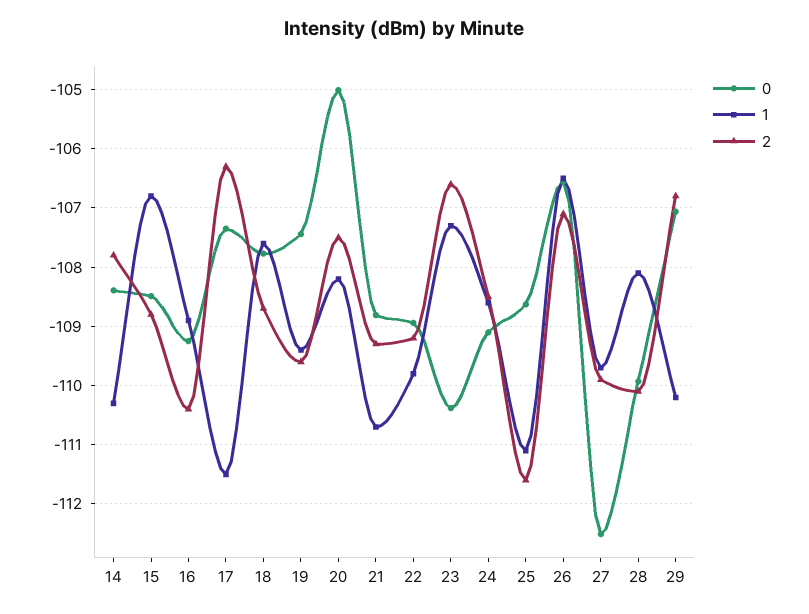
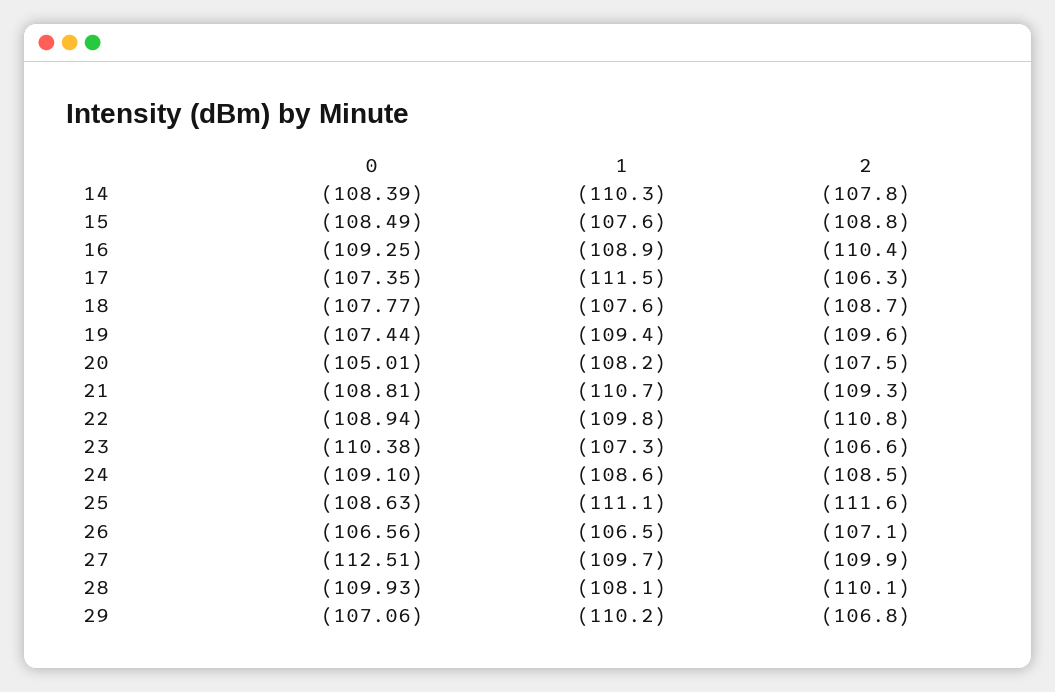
1, 15: -106.8 -> -107.6
2, 22: -109.2 -> -110.8

